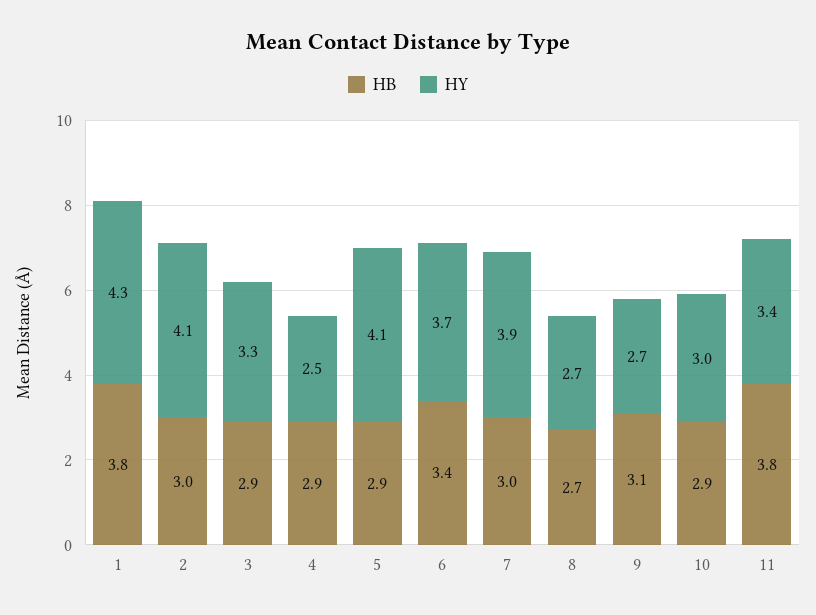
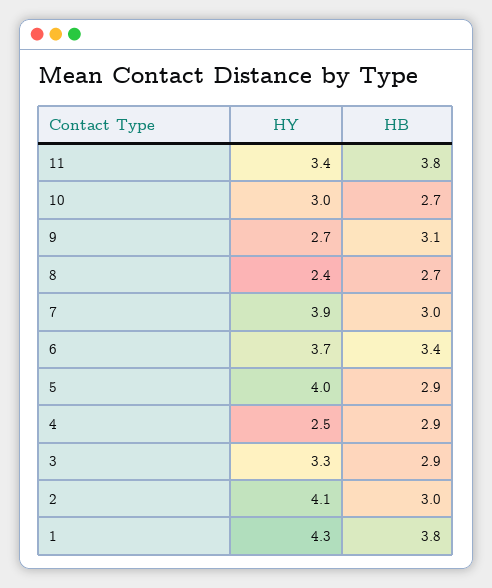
HY, 5: 4.1 -> 4
HY, 8: 2.7 -> 2.4
HB, 10: 2.9 -> 2.7

